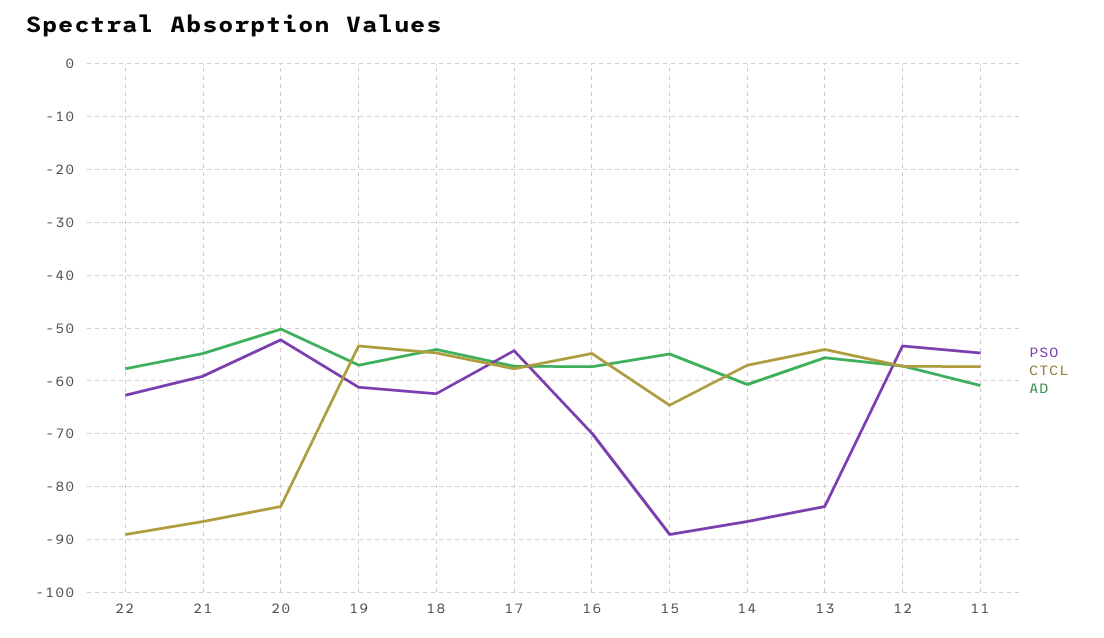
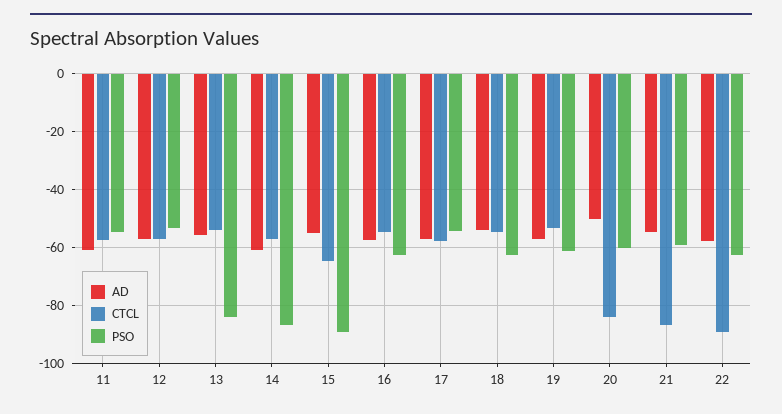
PSO, 20: -52 -> -60
PSO, 16: -70 -> -62.5

